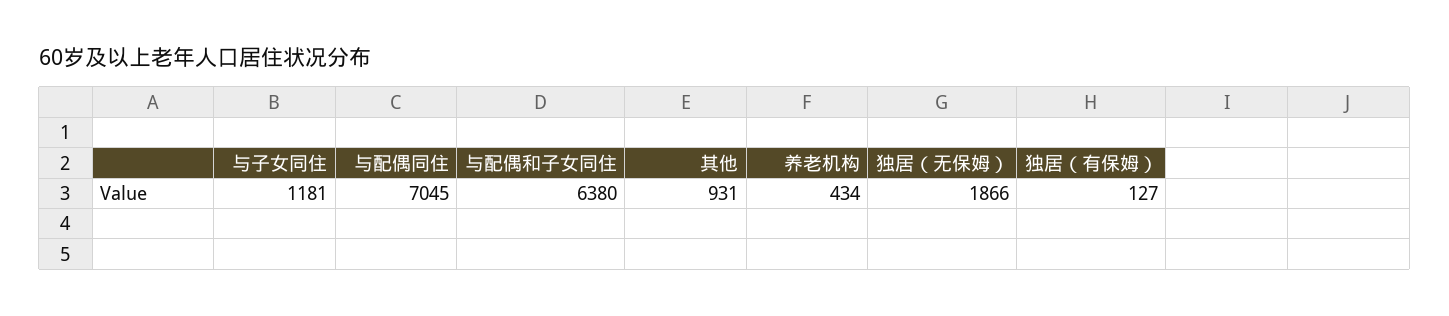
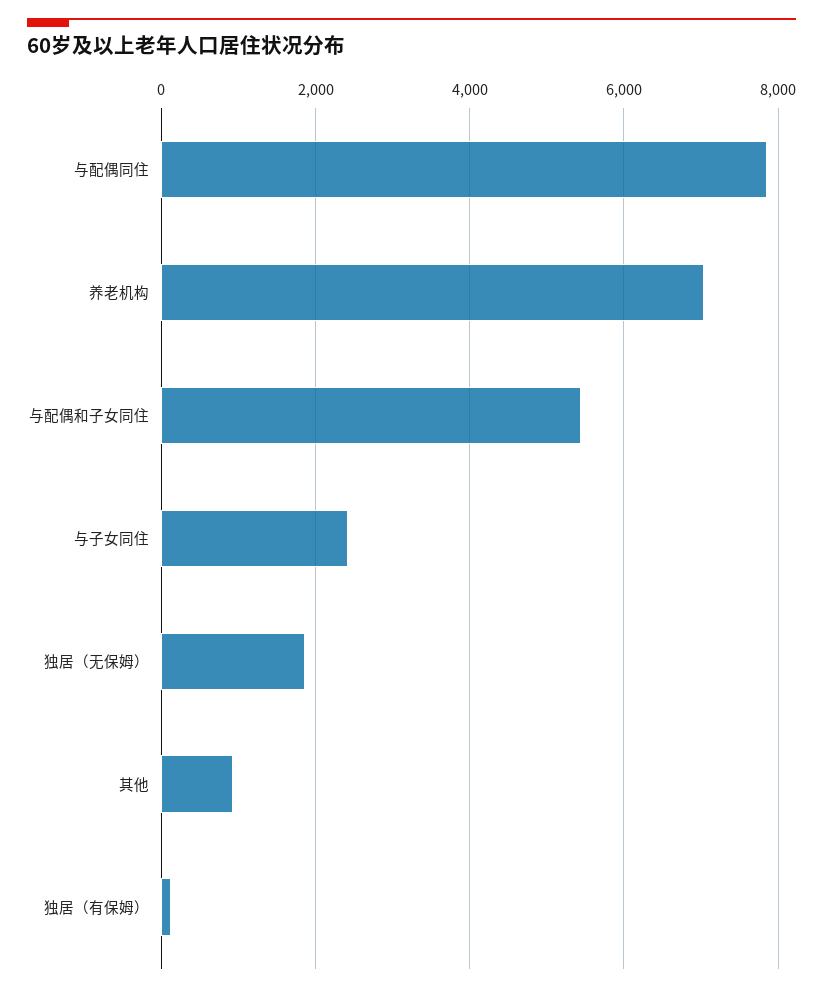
与子女同住: 1181 -> 2400
与配偶同住: 7045 -> 7800
与配偶和子女同住: 6380 -> 5400
养老机构: 434 -> 7000

